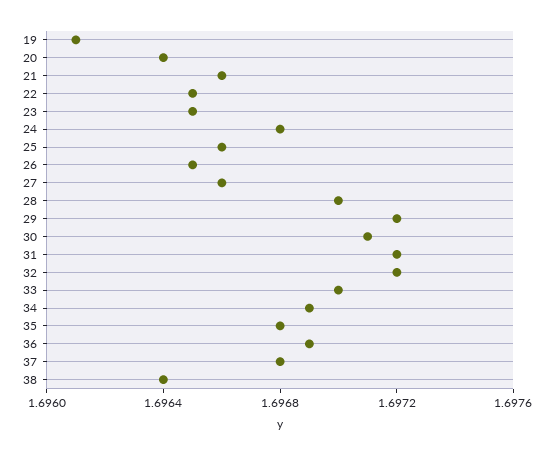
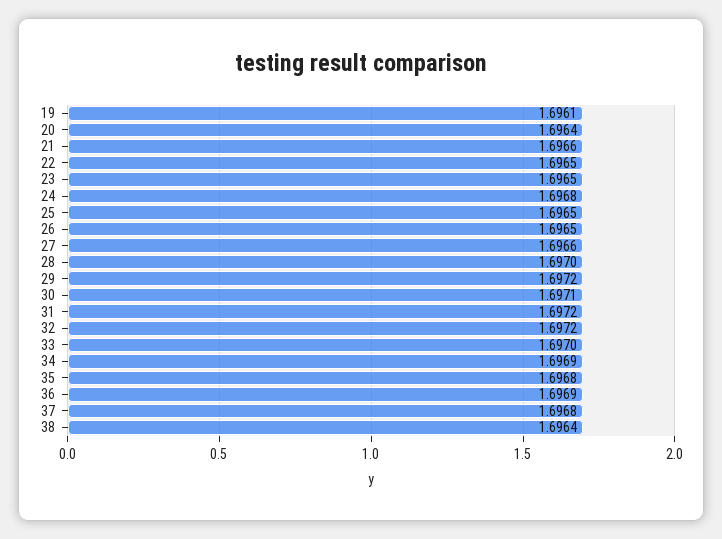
25: 1.6966 -> 1.6965

